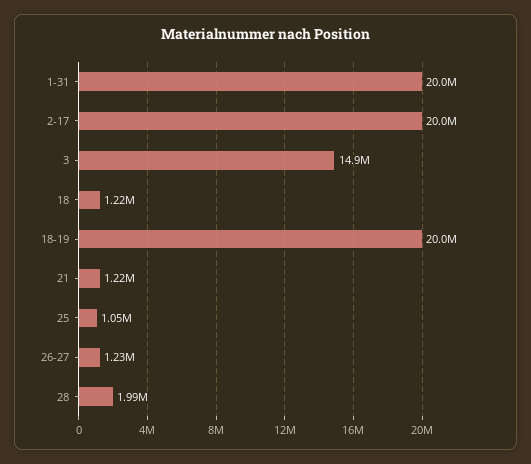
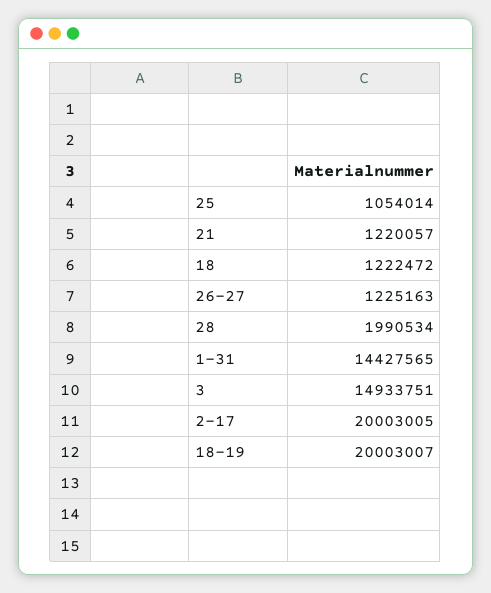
1-31: 20000000 -> 14427565

